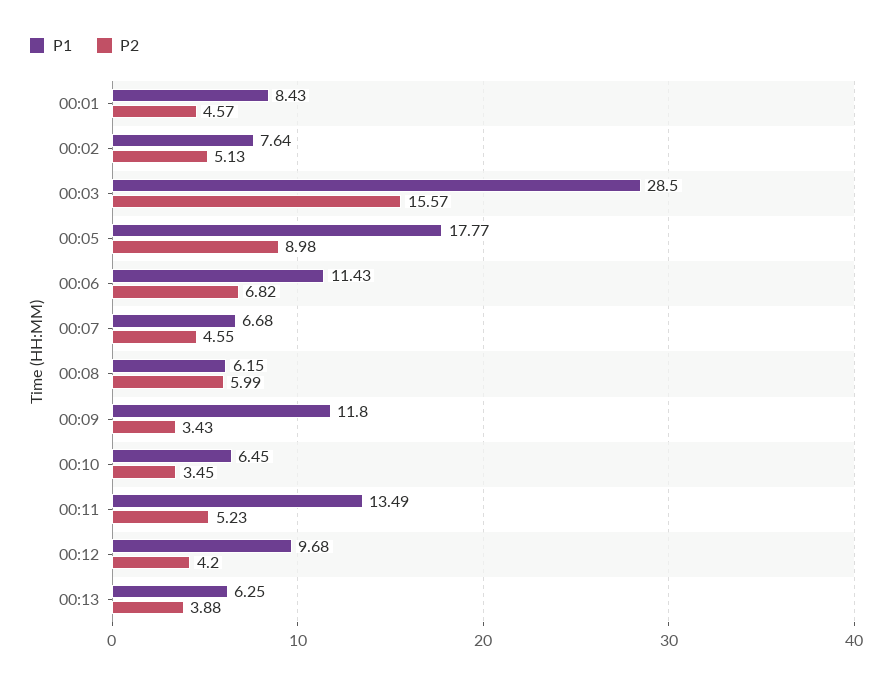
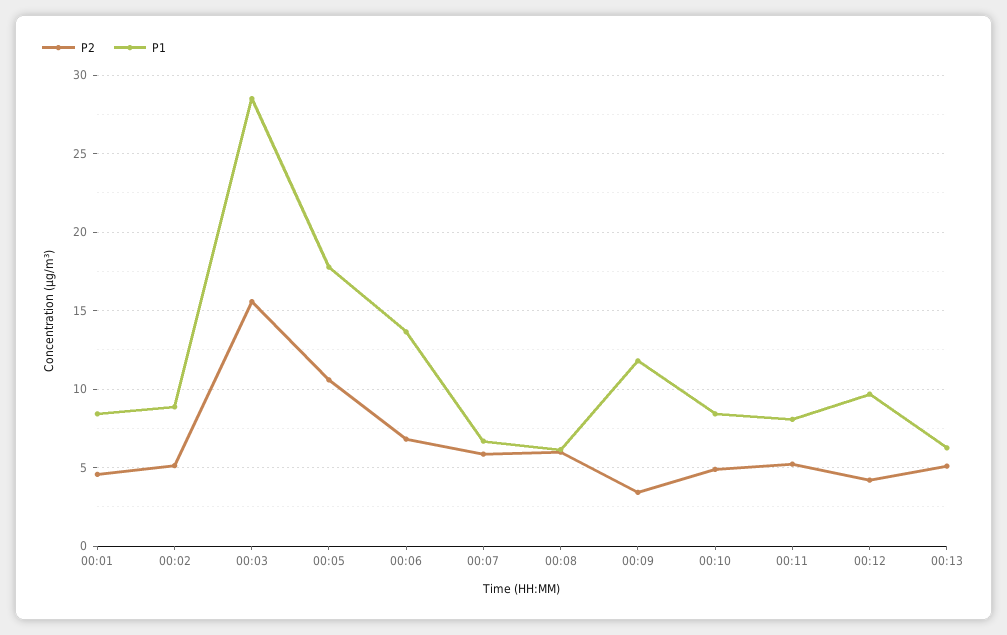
P1, 00:02: 7.64 -> 9
P2, 00:05: 8.98 -> 10.5
P1, 00:06: 11.43 -> 13.5
P2, 00:07: 4.55 -> 6
P1, 00:10: 6.45 -> 8.5
P2, 00:10: 3.45 -> 5
P1, 00:11: 13.49 -> 8
P2, 00:13: 3.88 -> 5

